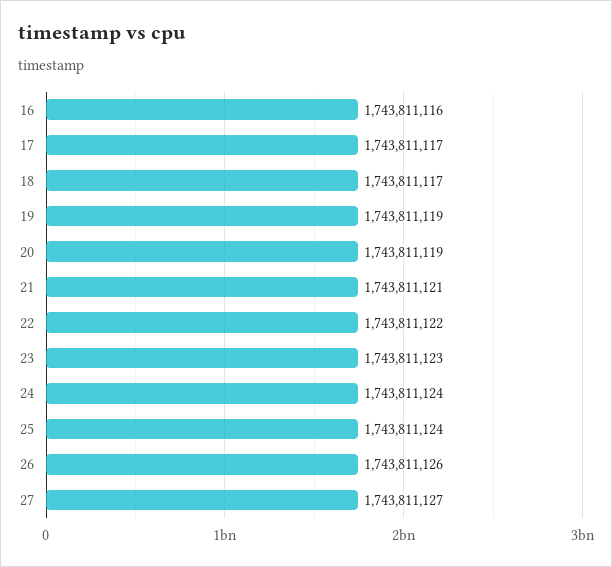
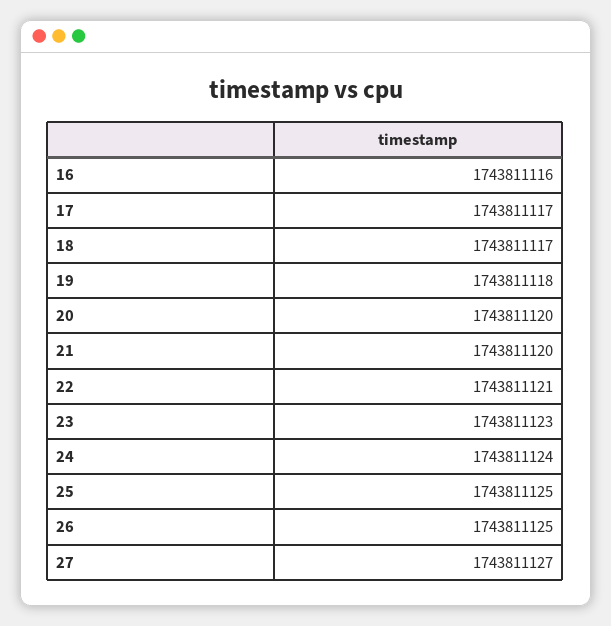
19: 1743811119 -> 1743811118
20: 1743811119 -> 1743811120
21: 1743811121 -> 1743811120
22: 1743811122 -> 1743811121
25: 1743811124 -> 1743811125
26: 1743811126 -> 1743811125

